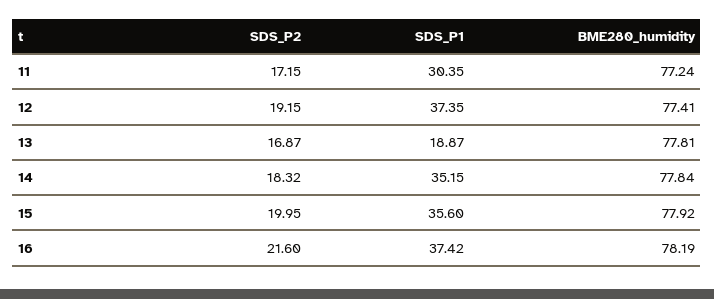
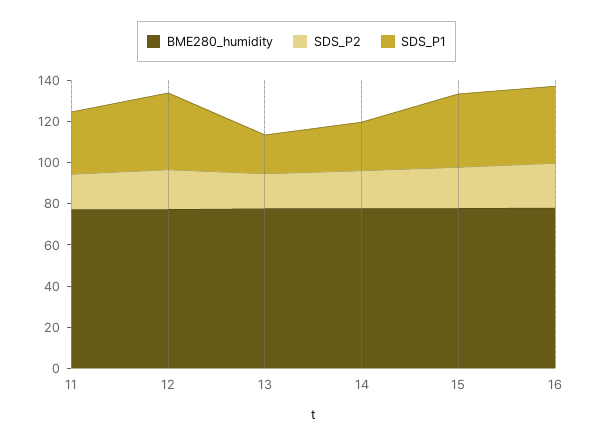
SDS_P1, 14: 35.15 -> 25

